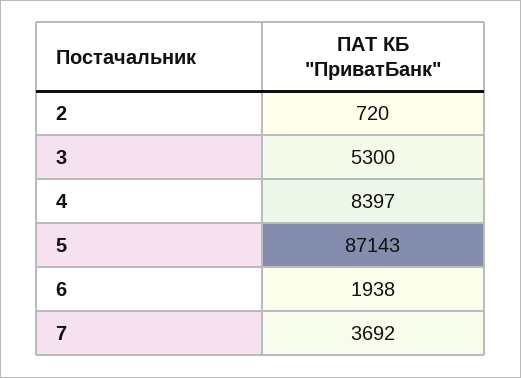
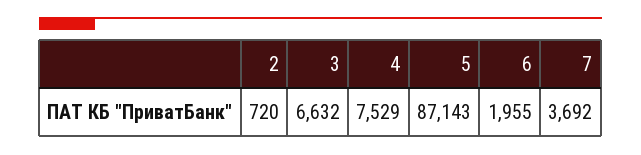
3: 5300 -> 6632
4: 8397 -> 7529
6: 1938 -> 1955

